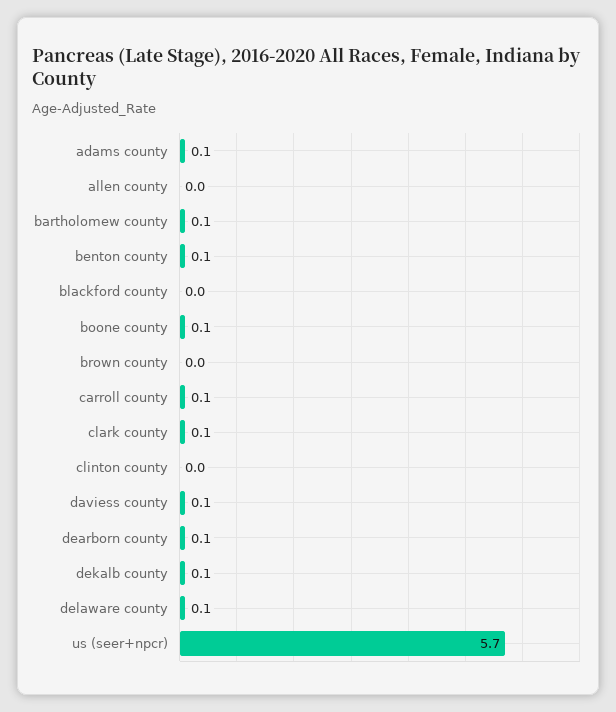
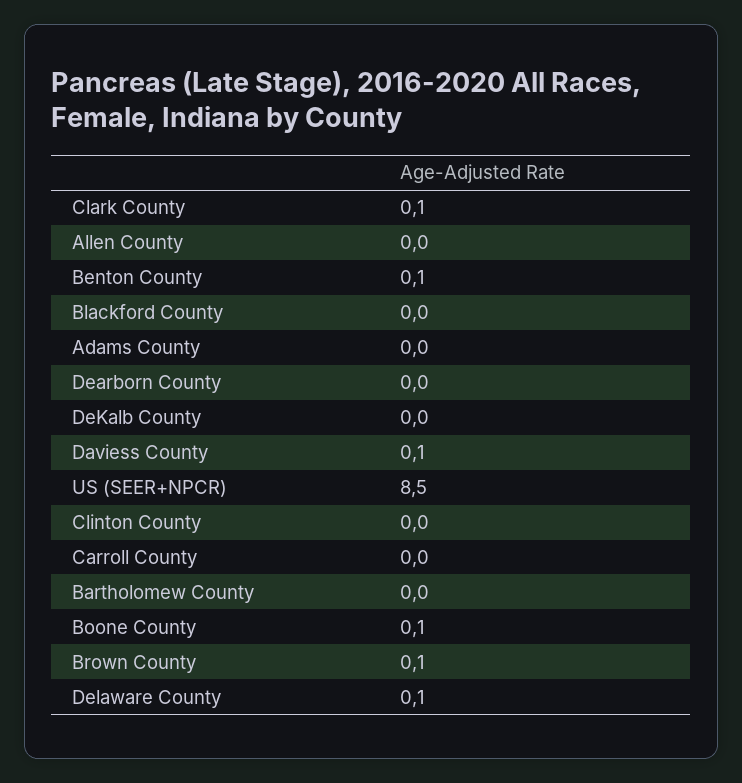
adams county: 0.1 -> 0
bartholomew county: 0.1 -> 0
brown county: 0 -> 0.1
carroll county: 0.1 -> 0
dearborn county: 0.1 -> 0
dekalb county: 0.1 -> 0
us (seer+npcr): 5.7 -> 8.5

